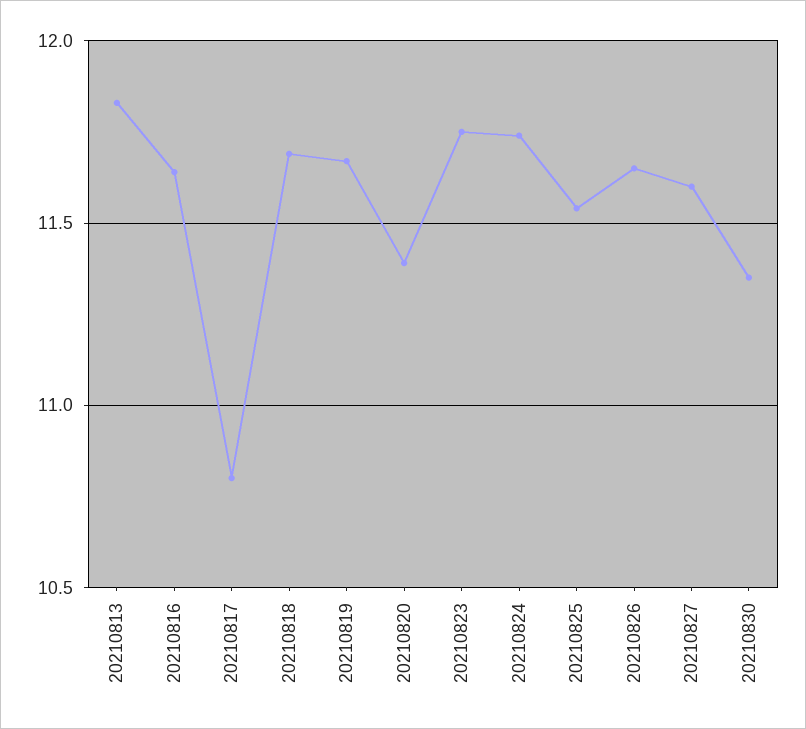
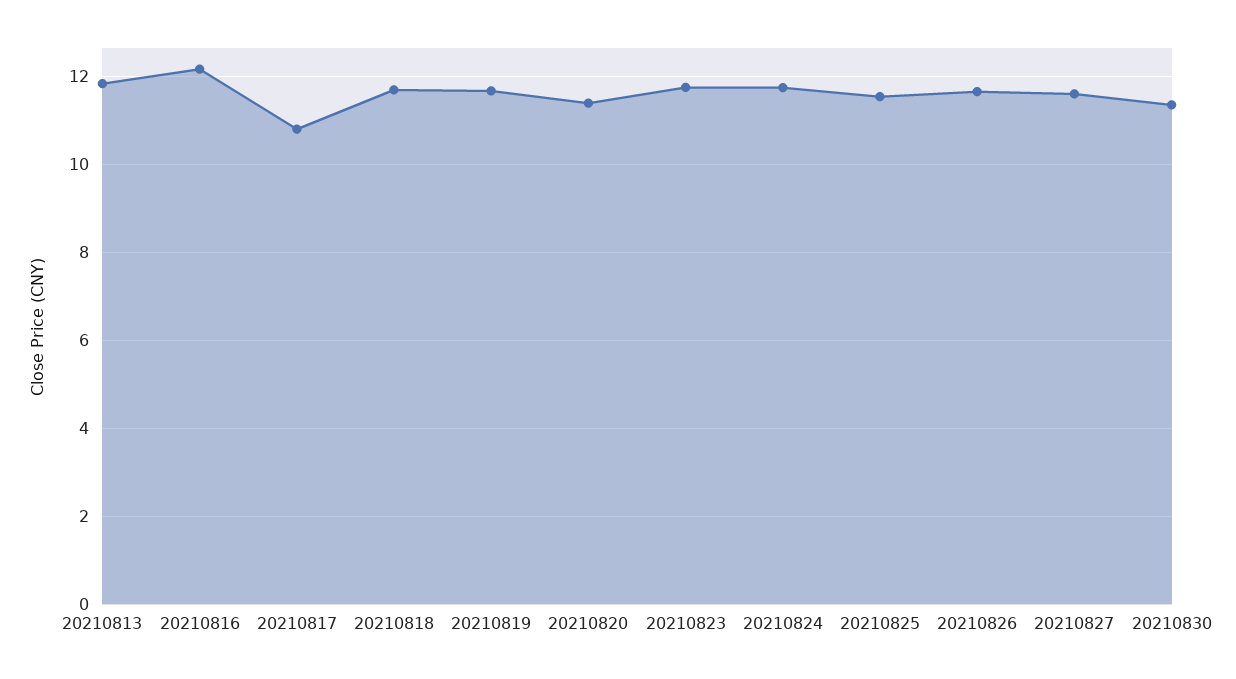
20210816: 11.65 -> 12.2

